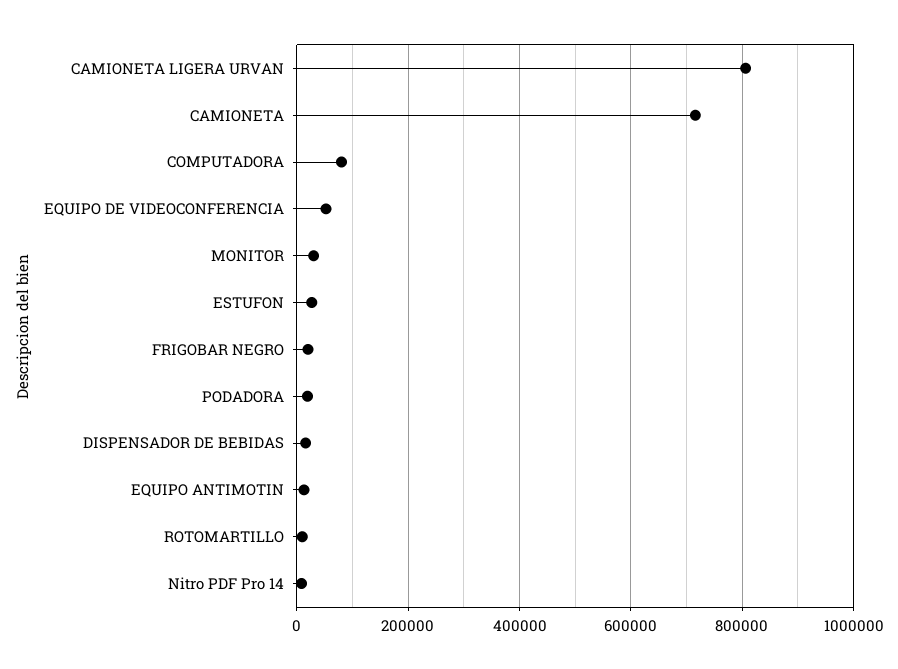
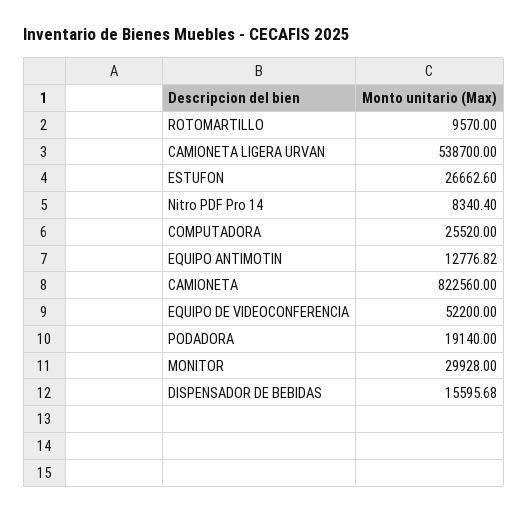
CAMIONETA LIGERA URVAN: 800000 -> 538700
CAMIONETA: 720000 -> 822560
COMPUTADORA: 80000 -> 25520
FRIGOBAR NEGRO: 20000 -> none

